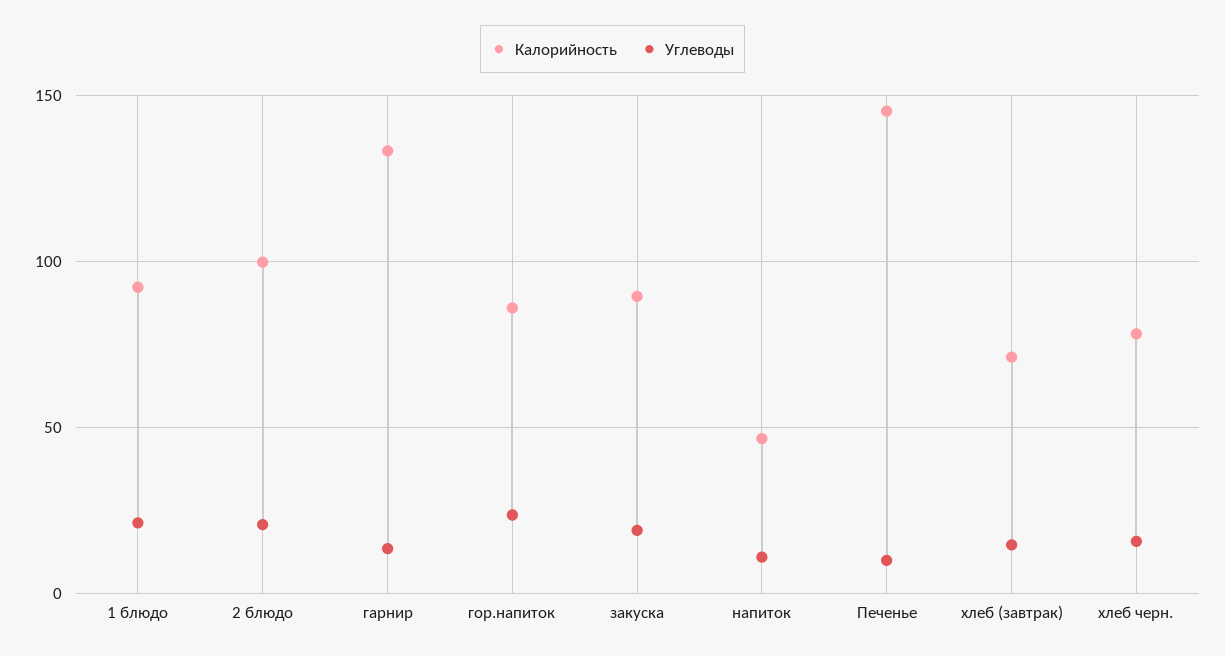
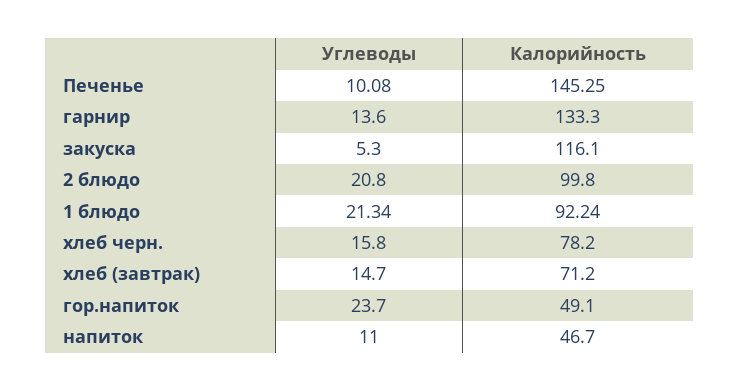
Калорийность, гор.напиток: 85 -> 49.1
Калорийность, закуска: 90 -> 116.1
Углеводы, закуска: 20 -> 5.3

